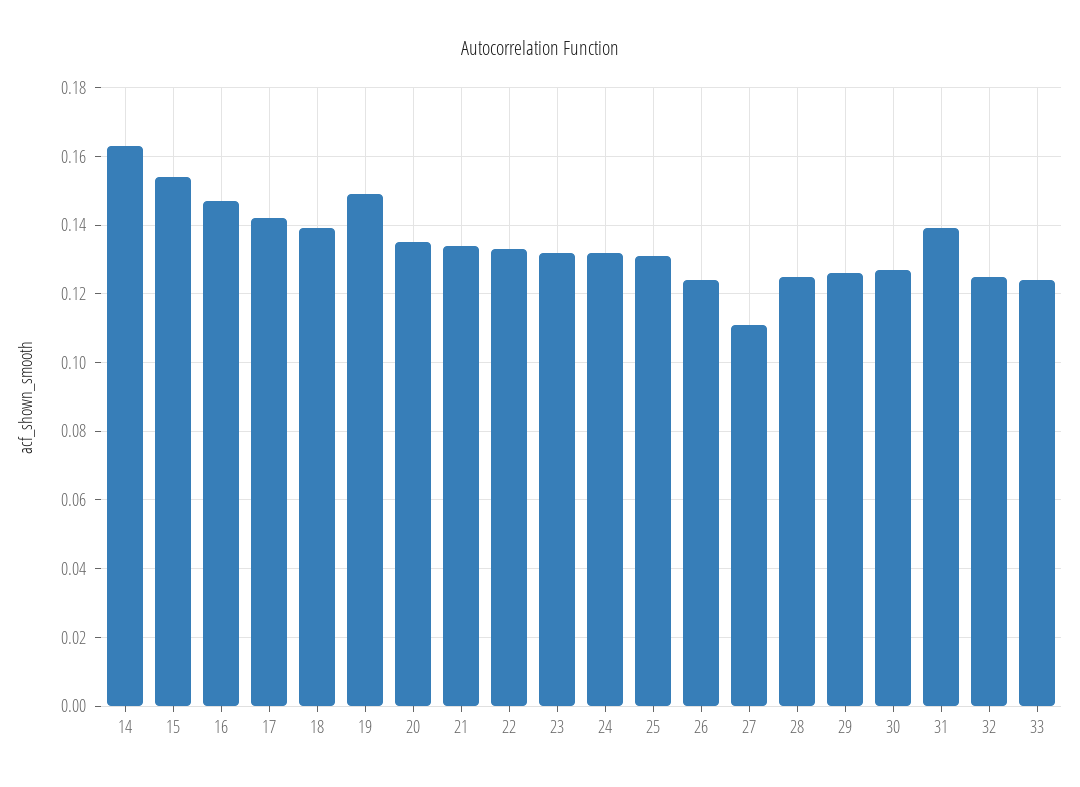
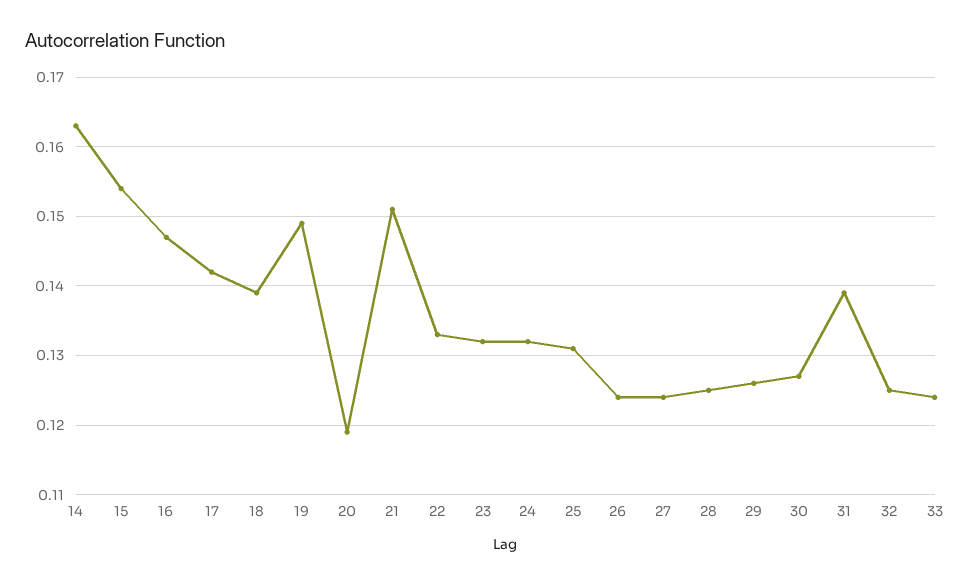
20: 0.135 -> 0.119
21: 0.135 -> 0.151
27: 0.11 -> 0.124

